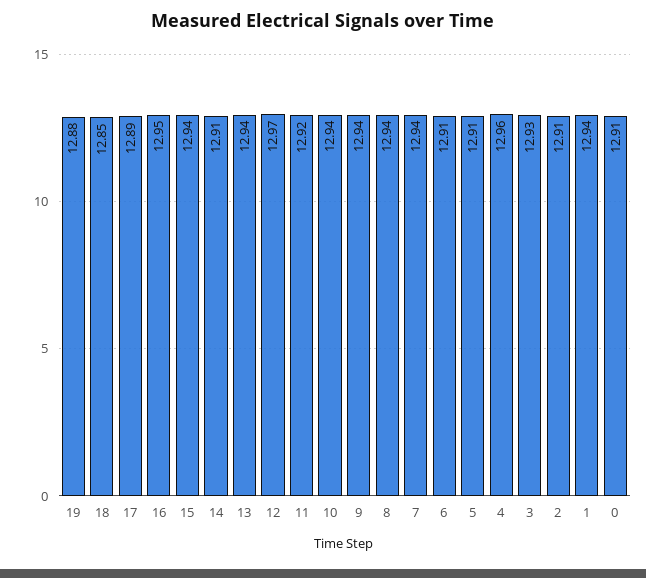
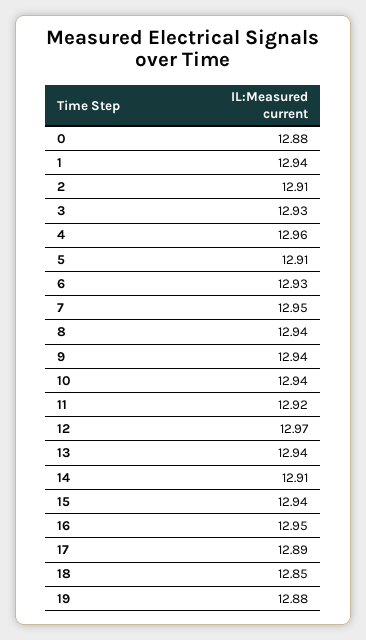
7: 12.94 -> 12.95
6: 12.91 -> 12.93
0: 12.91 -> 12.88

